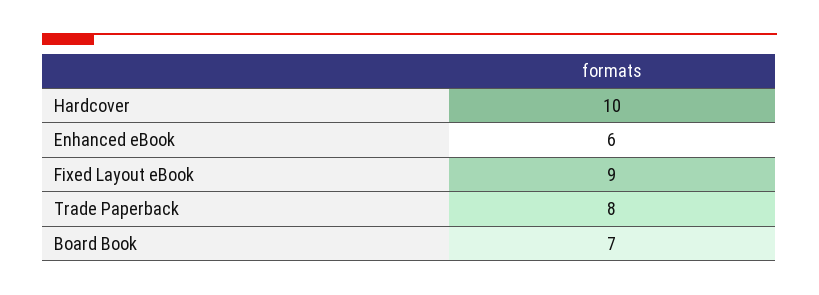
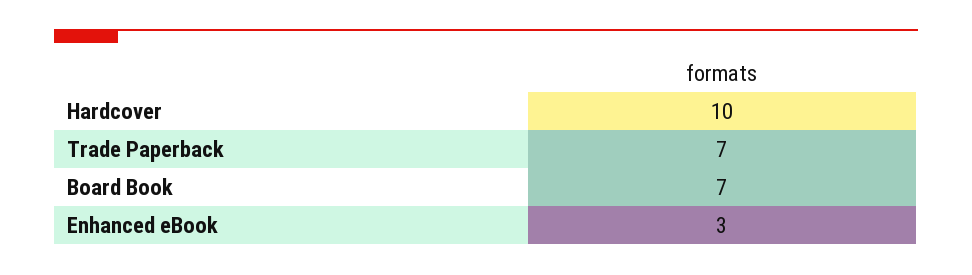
Enhanced eBook: 6 -> 3
Fixed Layout eBook: 9 -> none
Trade Paperback: 8 -> 7

